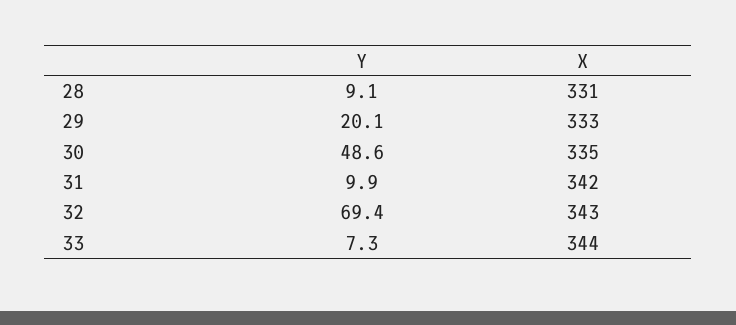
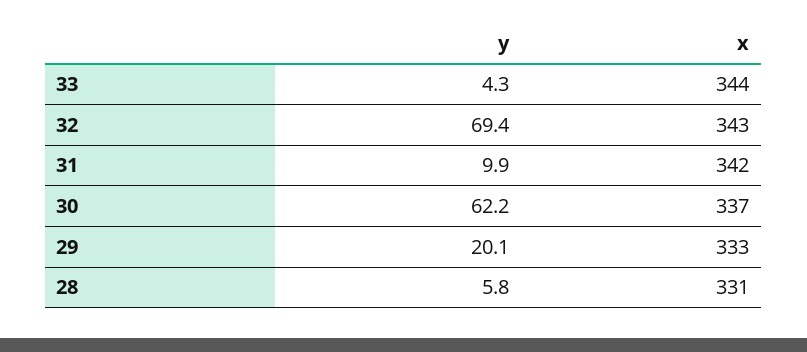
Y, 28: 9.1 -> 5.8
Y, 30: 48.6 -> 62.2
X, 30: 335 -> 337
Y, 33: 7.3 -> 4.3

